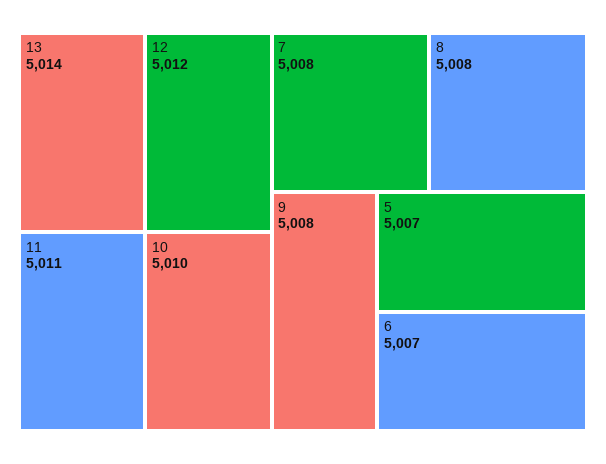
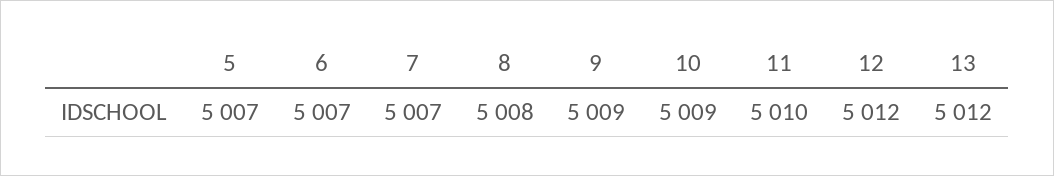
13: 5014 -> 5012
11: 5011 -> 5010
10: 5010 -> 5009
7: 5008 -> 5007
9: 5008 -> 5009

